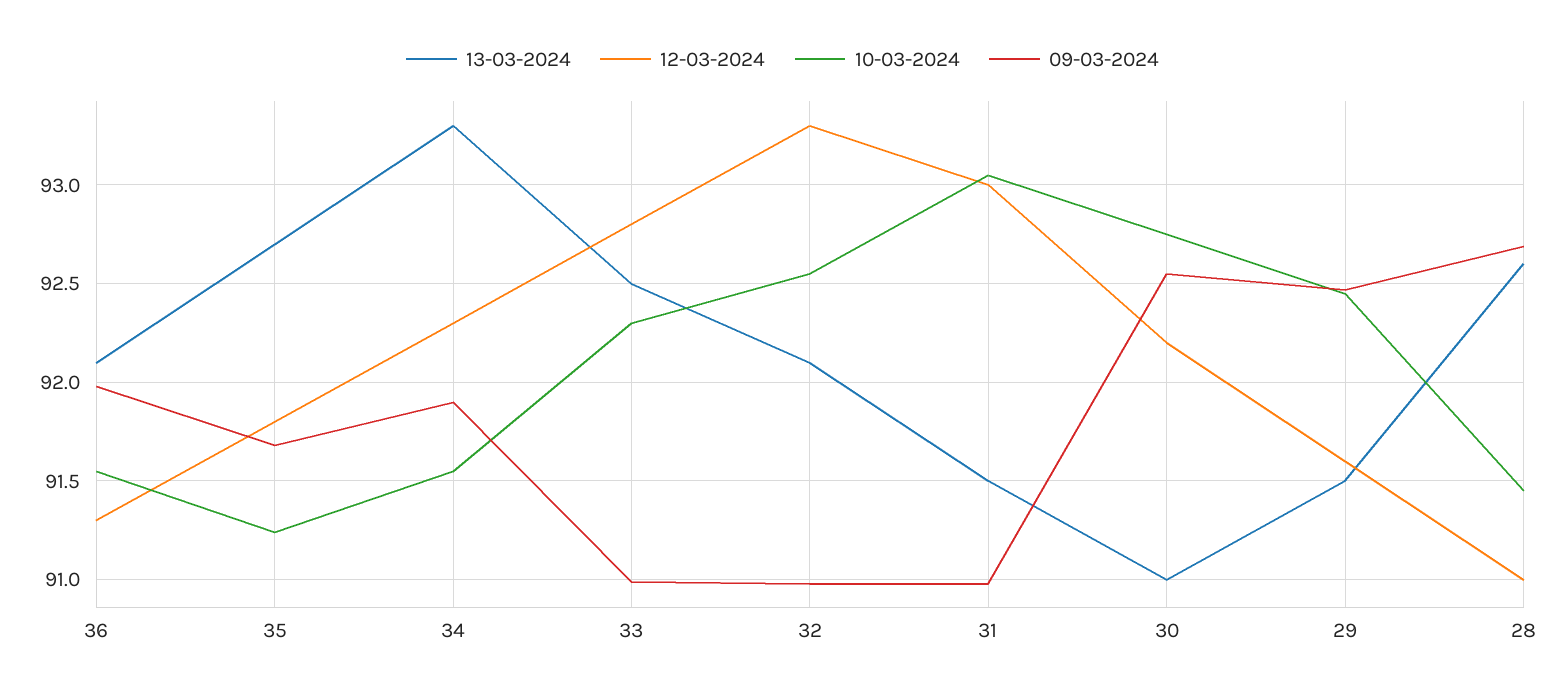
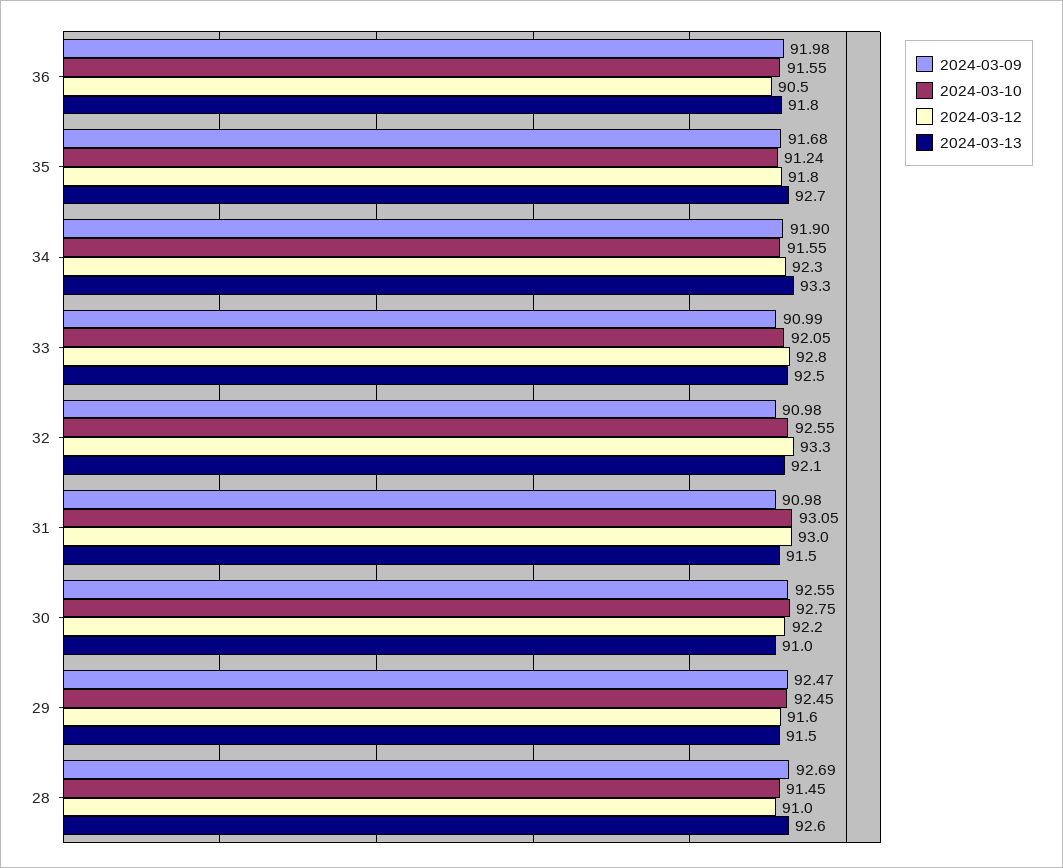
13-03-2024, 36: 92.1 -> 91.8
12-03-2024, 36: 91.3 -> 90.5
10-03-2024, 33: 92.3 -> 92.05

